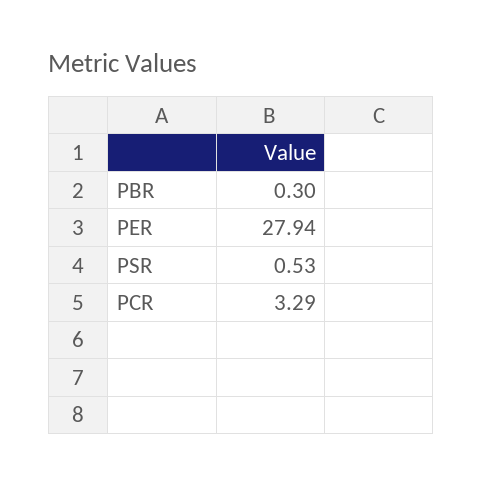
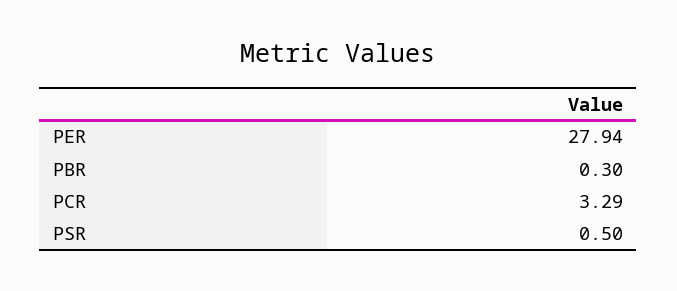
PSR: 0.53 -> 0.5

